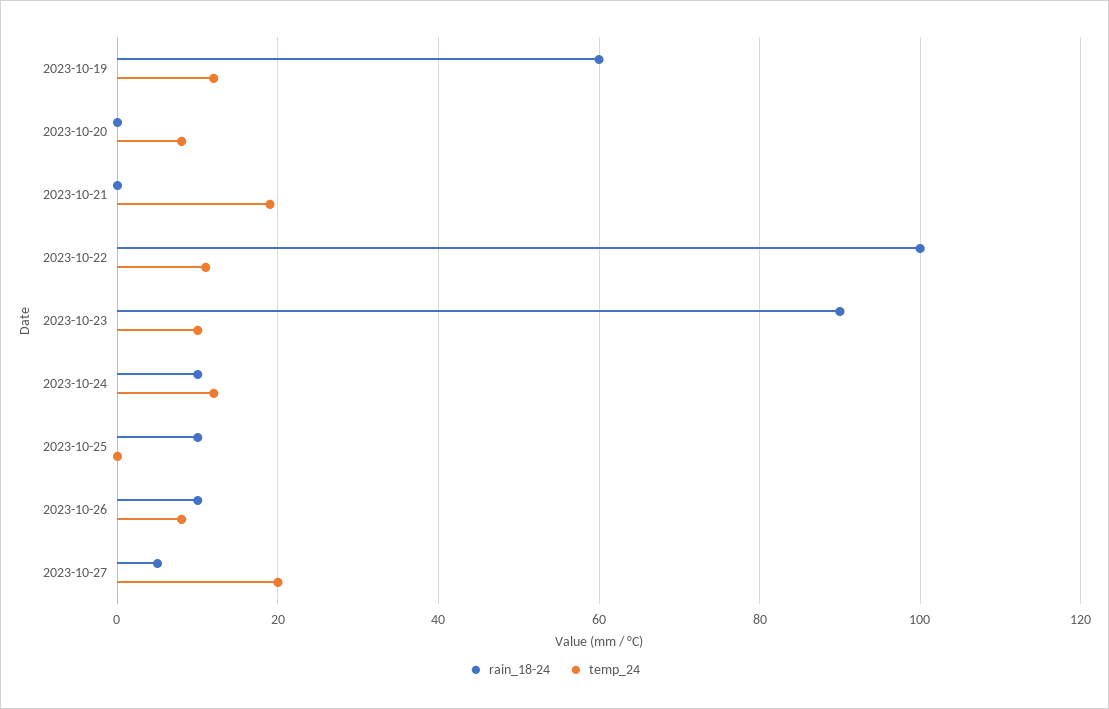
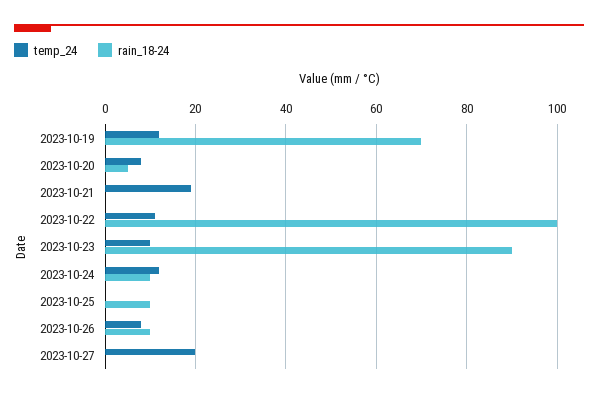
rain_18-24, 2023-10-19: 60 -> 70
rain_18-24, 2023-10-20: 0 -> 5
rain_18-24, 2023-10-27: 5 -> 0

